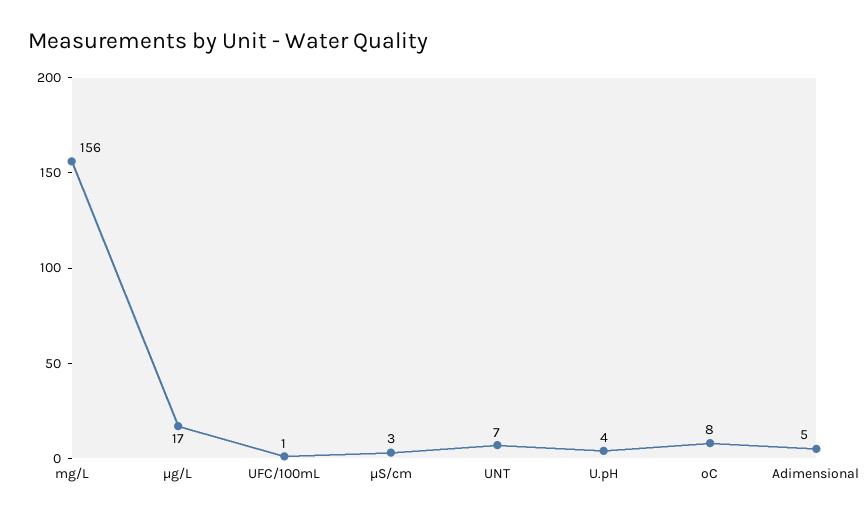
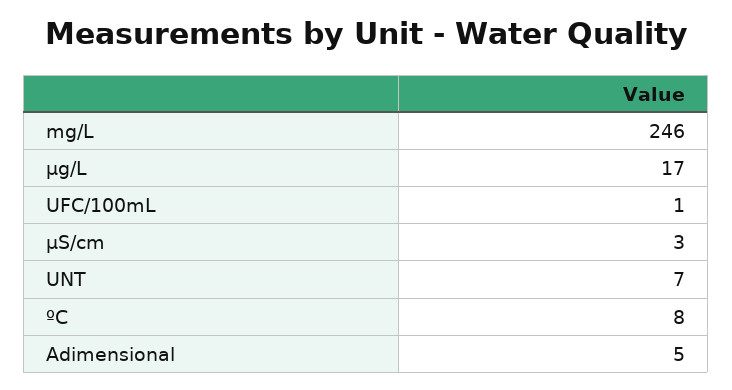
mg/L: 156 -> 246
U.pH: 4 -> none

